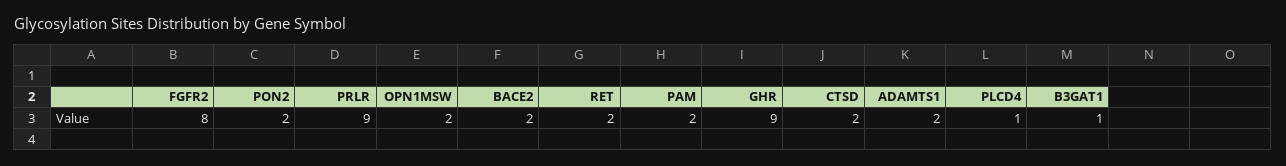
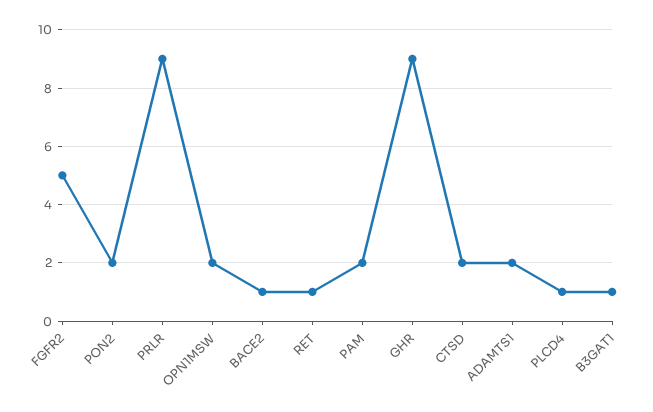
FGFR2: 8 -> 5
BACE2: 2 -> 1
RET: 2 -> 1

